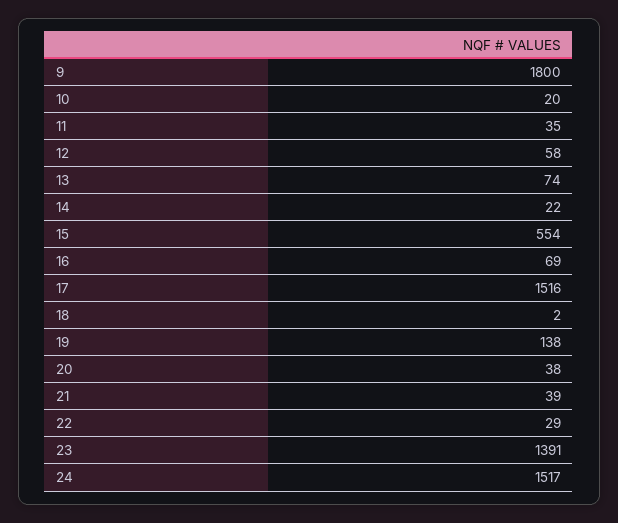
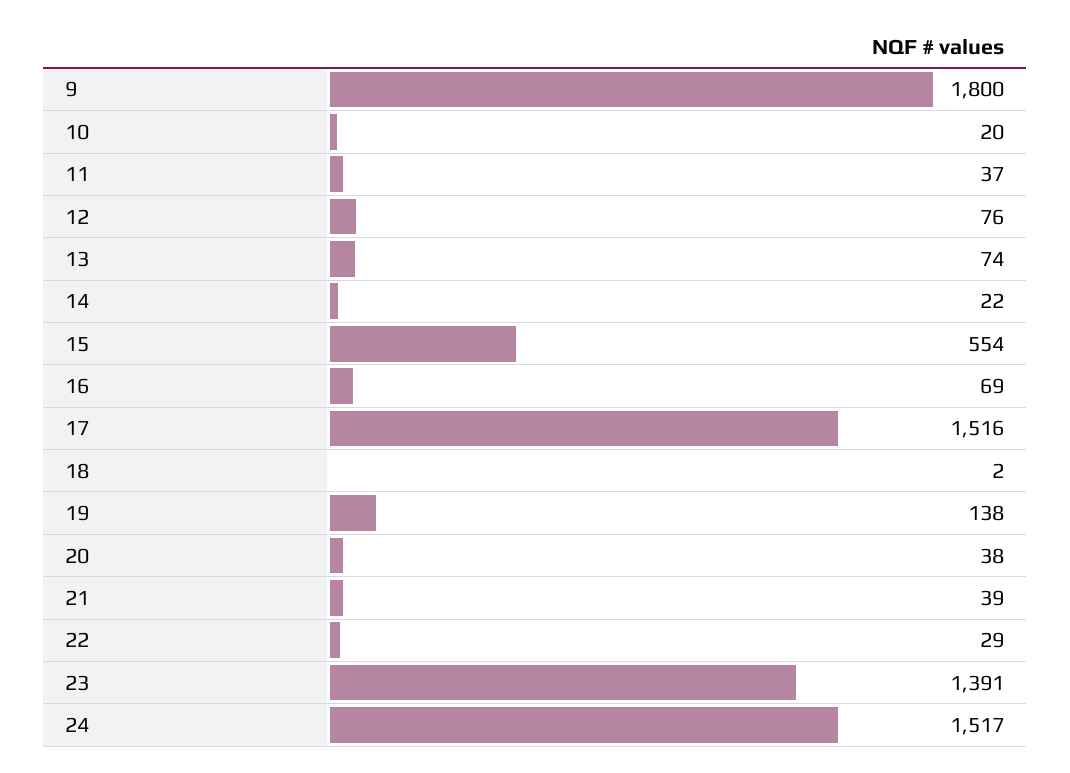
11: 35 -> 37
12: 58 -> 76

